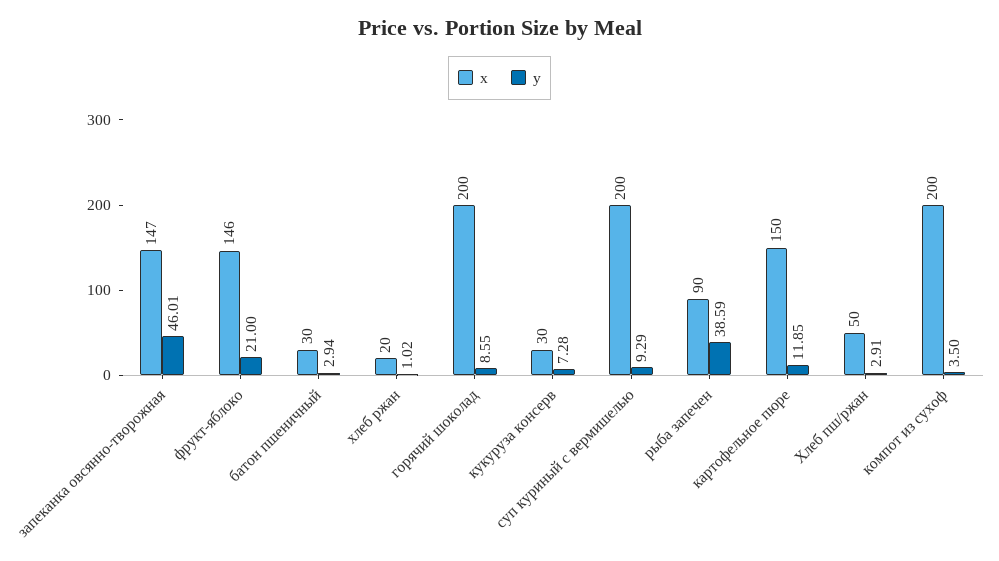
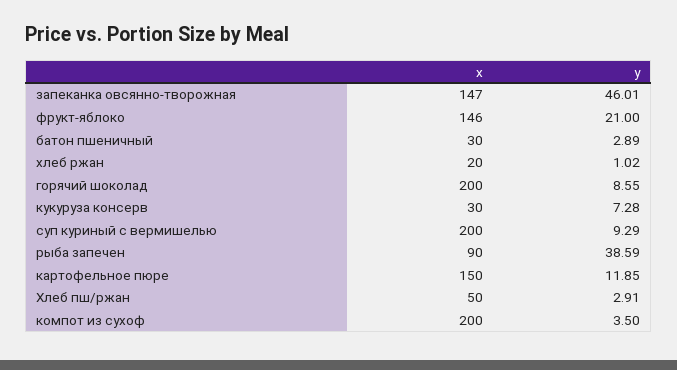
y, батон пшеничный: 2.94 -> 2.89

